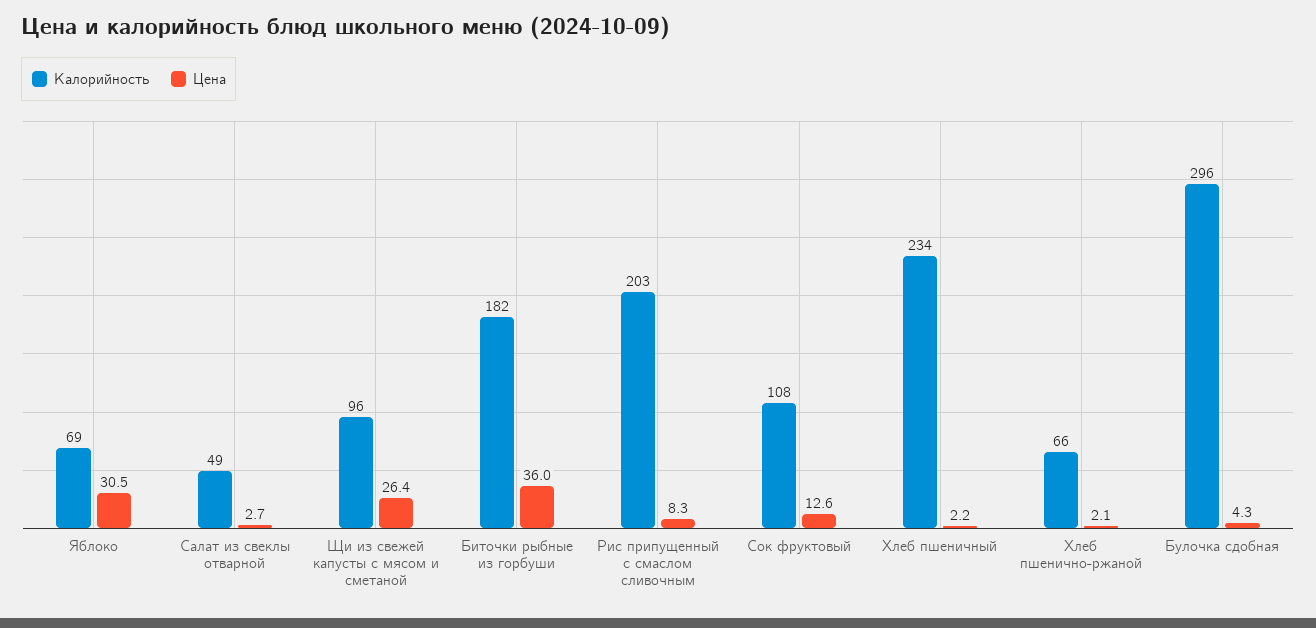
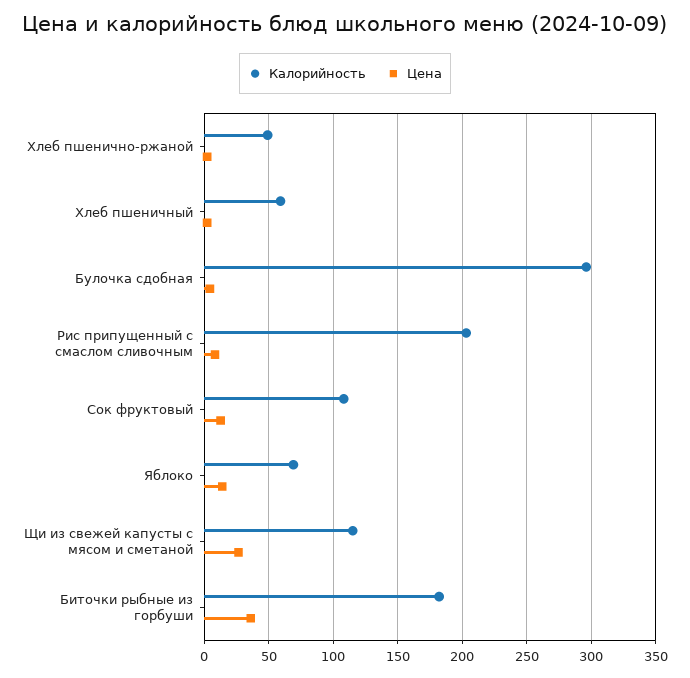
Цена, Яблоко: 30.5 -> 15
Калорийность, Салат из свеклы отварной: 49 -> none
Цена, Салат из свеклы отварной: 2.7 -> none
Калорийность, Щи из свежей капусты с мясом и сметаной: 96 -> 115
Калорийность, Хлеб пшеничный: 234 -> 60
Калорийность, Хлеб пшенично-ржаной: 66 -> 50

